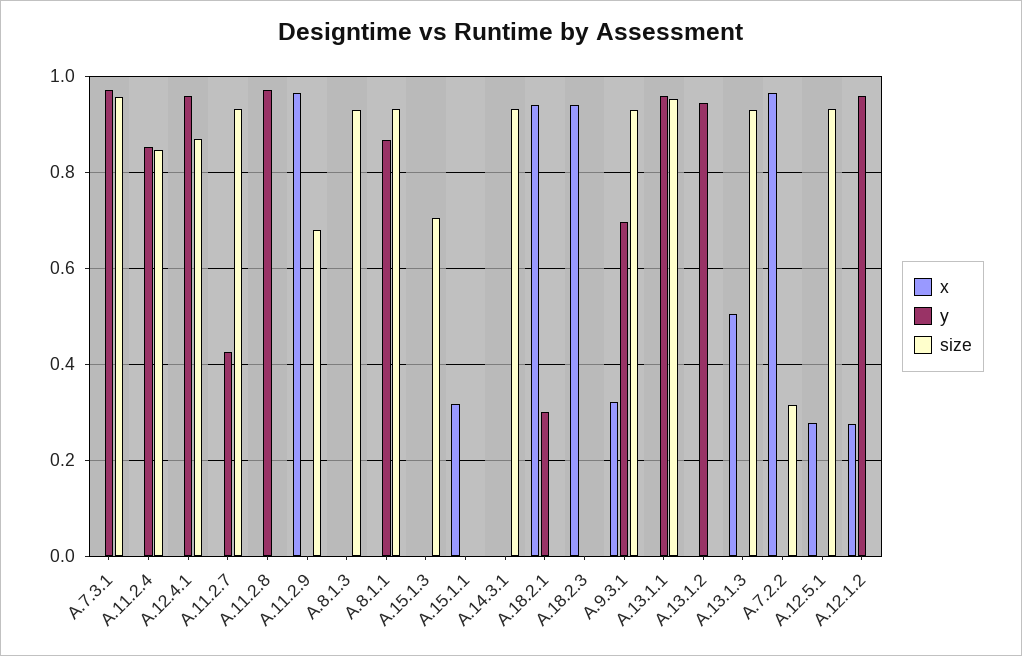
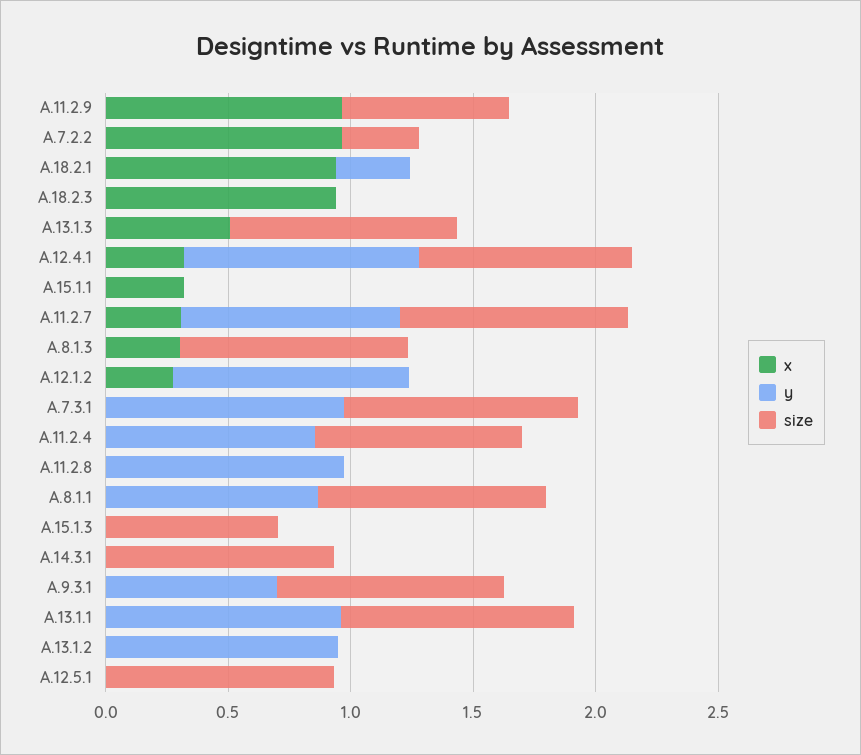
x, A.12.4.1: 0 -> 0.3
x, A.11.2.7: 0 -> 0.3
y, A.11.2.7: 0.42 -> 0.9
x, A.8.1.3: 0 -> 0.3
x, A.9.3.1: 0.32 -> 0
x, A.12.5.1: 0.28 -> 0

